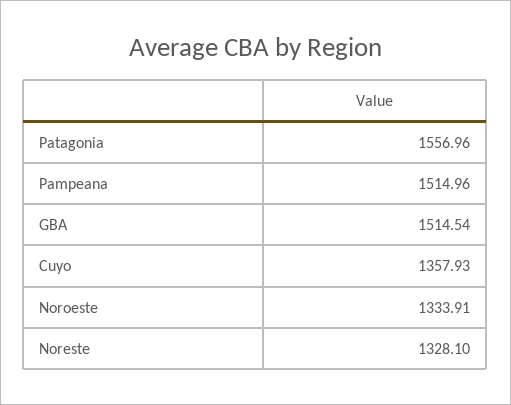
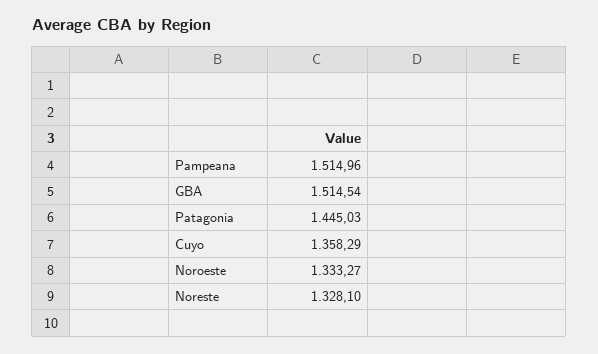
Patagonia: 1556.96 -> 1445.03
Cuyo: 1357.93 -> 1358.29
Noroeste: 1333.91 -> 1333.27

